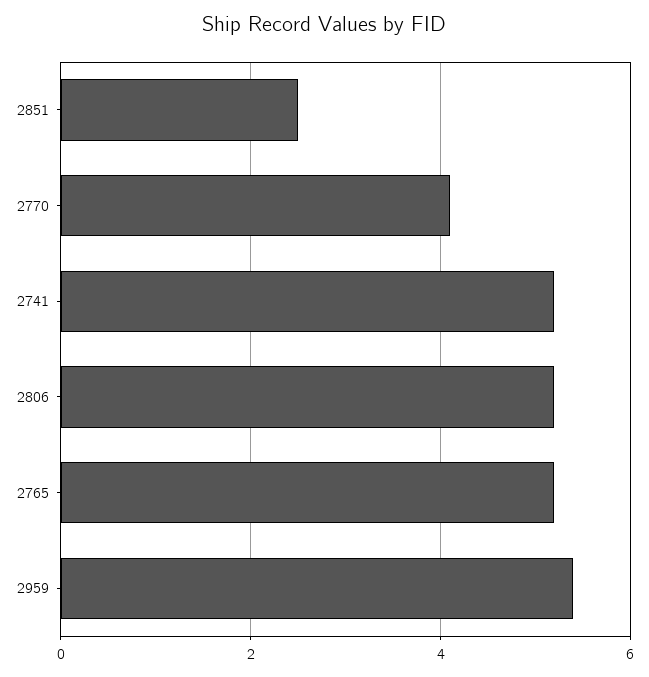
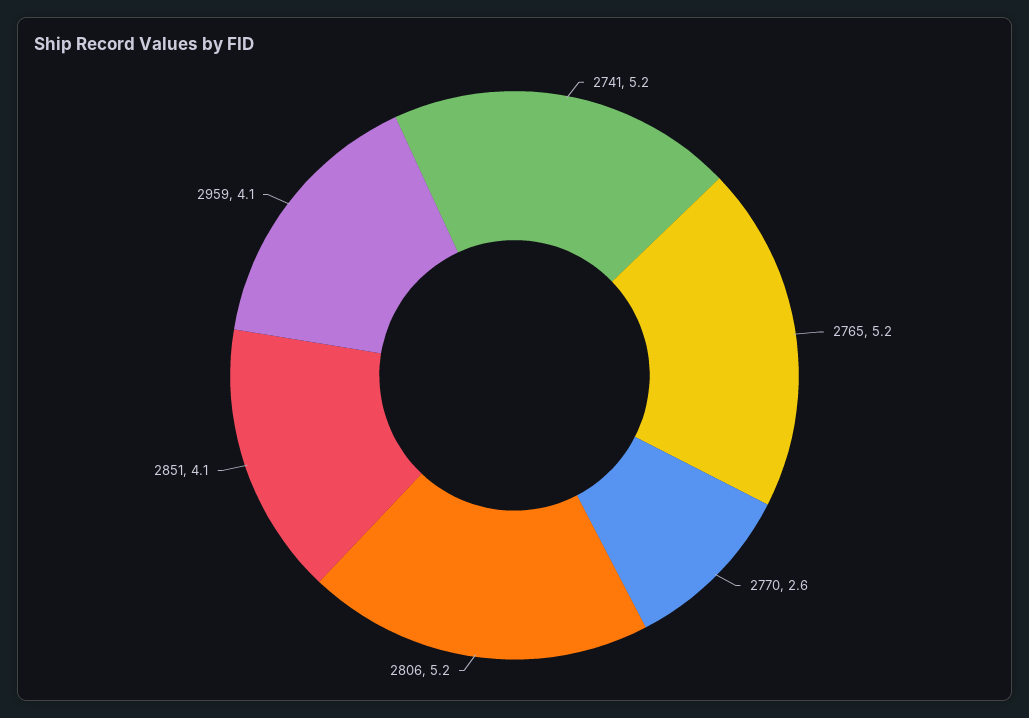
2851: 2.5 -> 4.1
2770: 4 -> 2.6
2959: 5.5 -> 4.1

